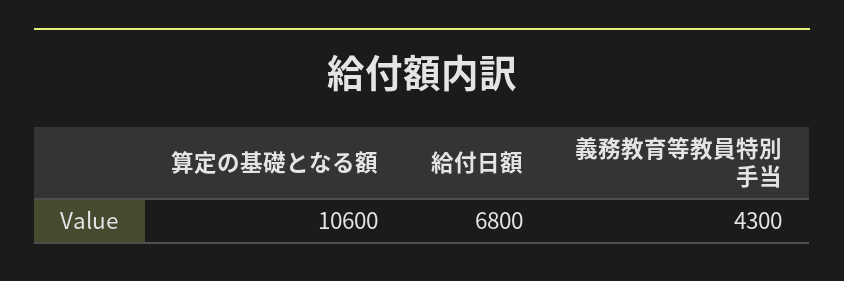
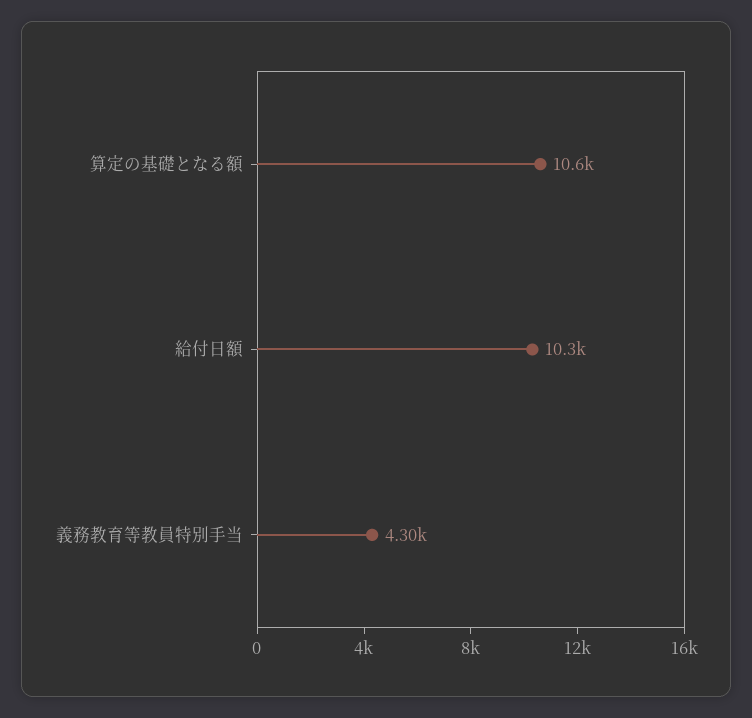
給付日額: 6800 -> 10300

